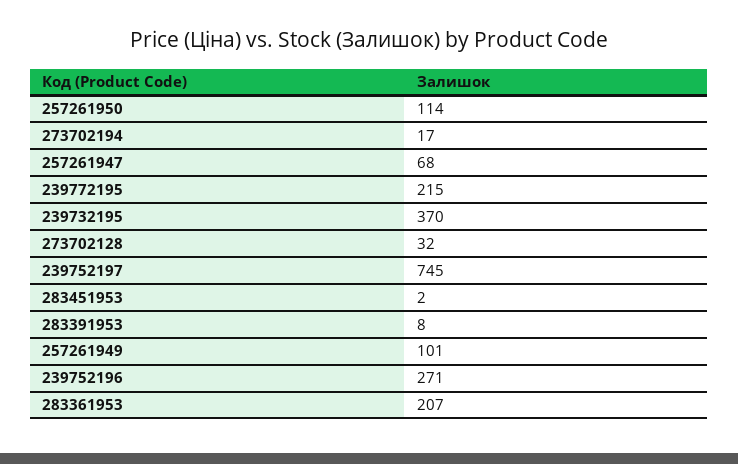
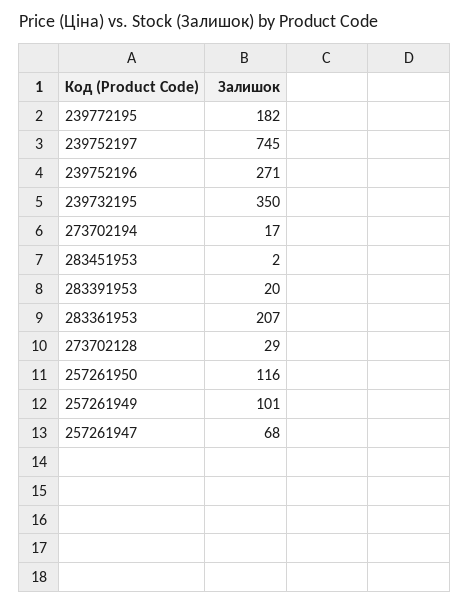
257261950: 114 -> 116
239772195: 215 -> 182
239732195: 370 -> 350
273702128: 32 -> 29
283391953: 8 -> 20

